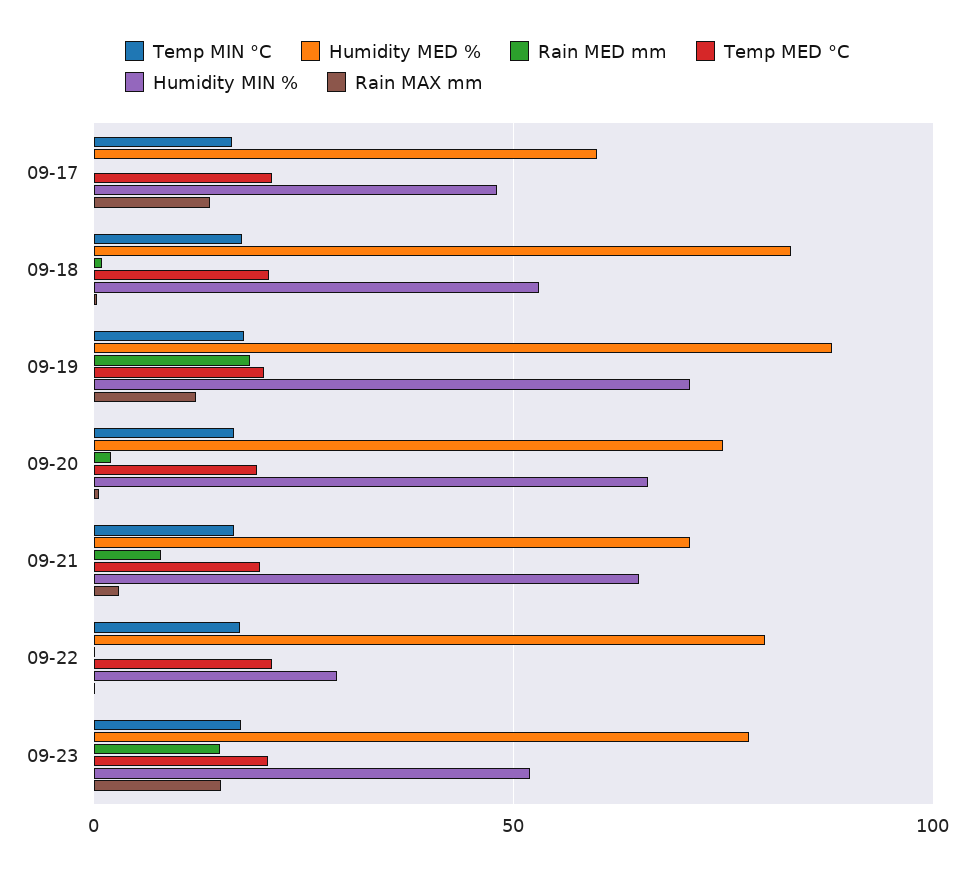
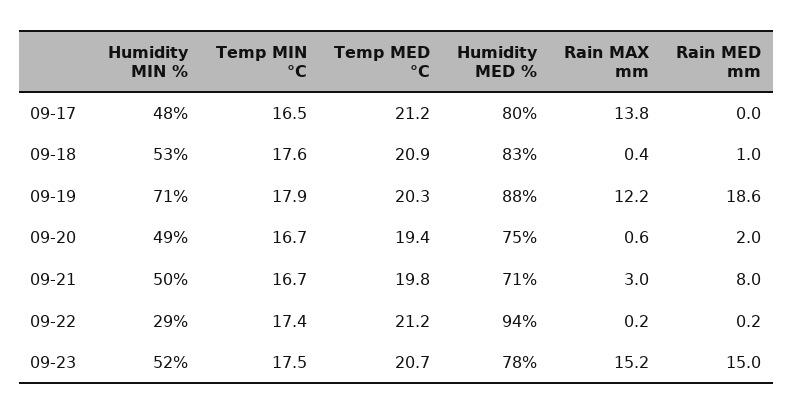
Humidity MED %, 09-17: 60 -> 80
Humidity MIN %, 09-20: 65 -> 49
Humidity MIN %, 09-21: 65 -> 50
Humidity MED %, 09-22: 80 -> 94

